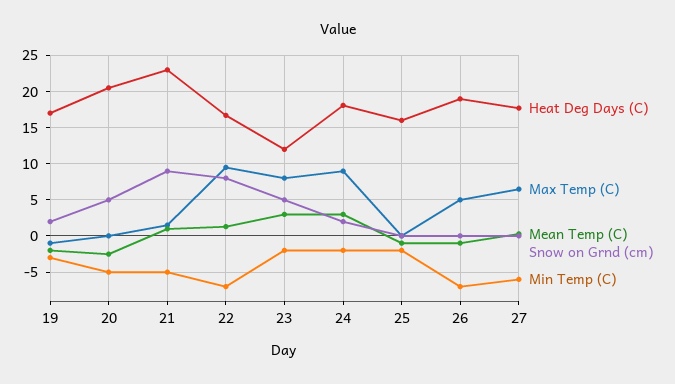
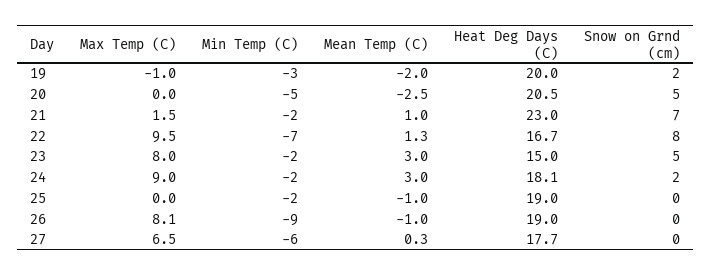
Heat Deg Days (C), 19: 17 -> 20
Snow on Grnd (cm), 21: 9 -> 7
Min Temp (C), 21: -5 -> -2
Heat Deg Days (C), 23: 12 -> 15
Heat Deg Days (C), 25: 16 -> 19
Max Temp (C), 26: 5 -> 8.1
Min Temp (C), 26: -7 -> -9

